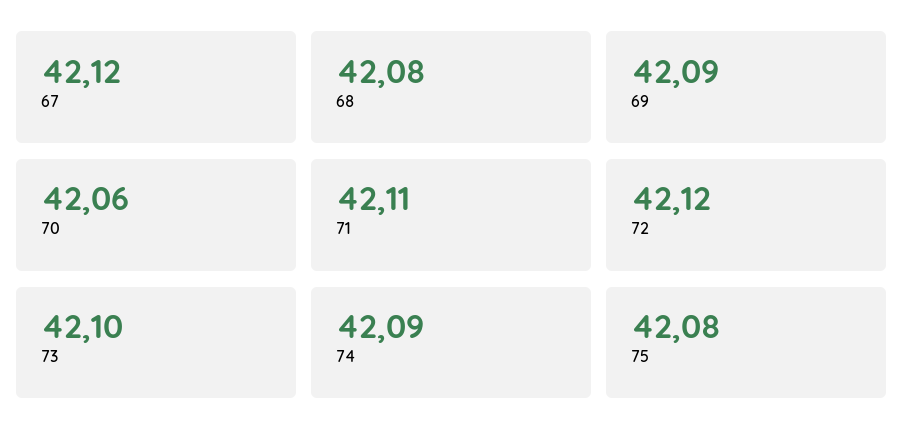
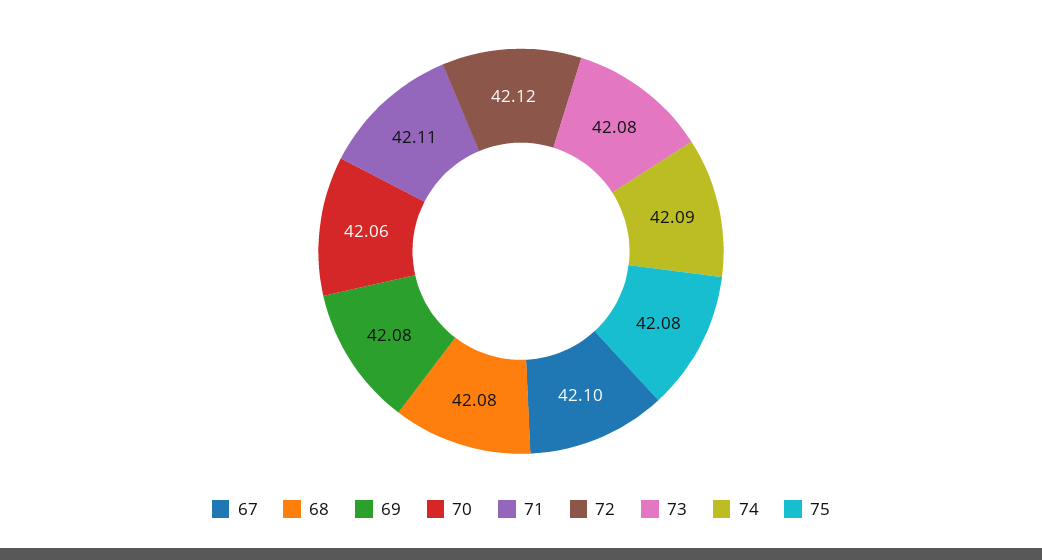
67: 42.12 -> 42.1
69: 42.09 -> 42.08
73: 42.1 -> 42.08

